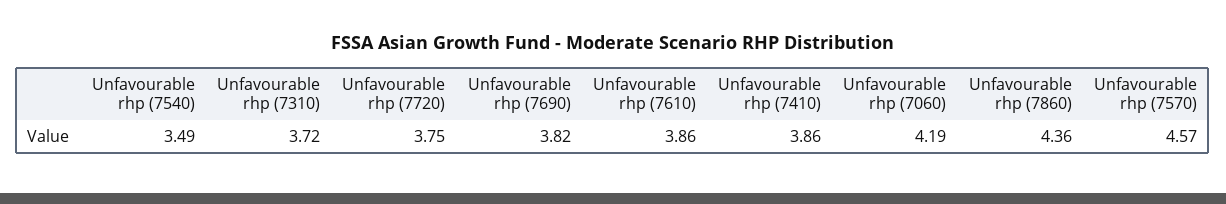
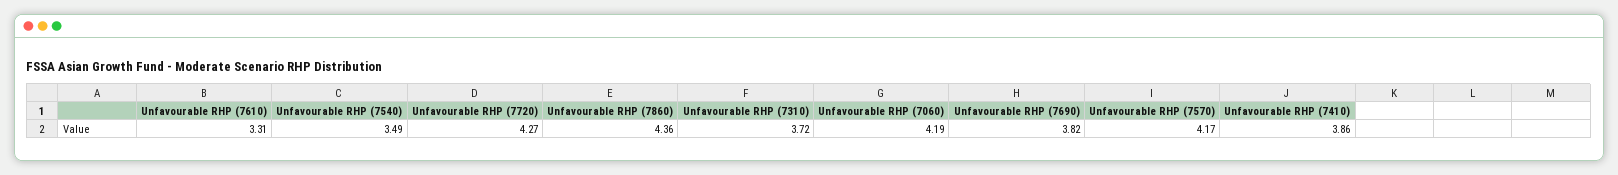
Unfavourable rhp (7720): 3.75 -> 4.27
Unfavourable rhp (7610): 3.86 -> 3.31
Unfavourable rhp (7570): 4.57 -> 4.17

